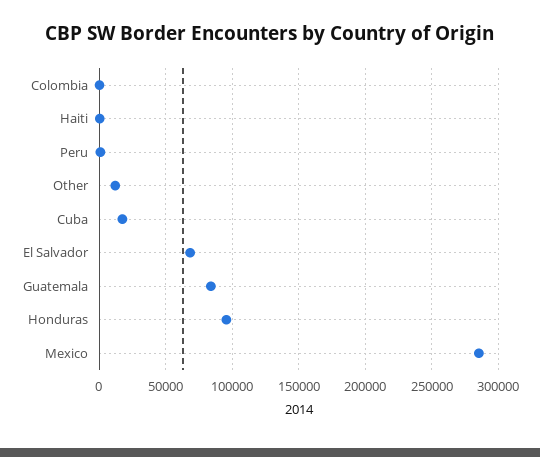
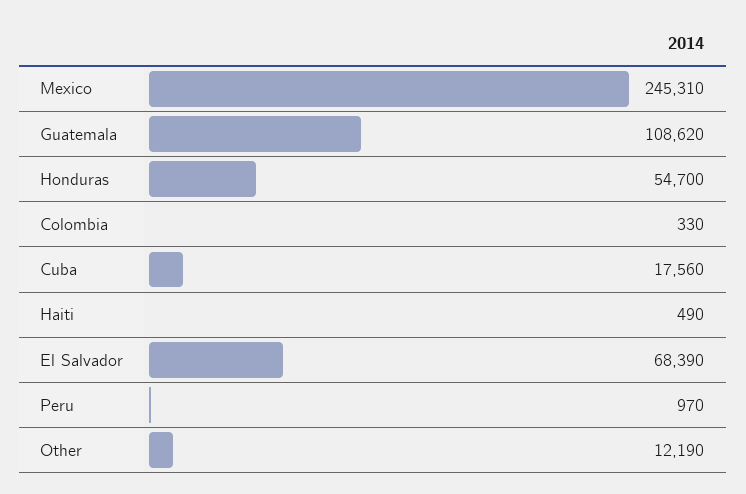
Guatemala: 85000 -> 108620
Honduras: 95000 -> 54700
Mexico: 285000 -> 245310

